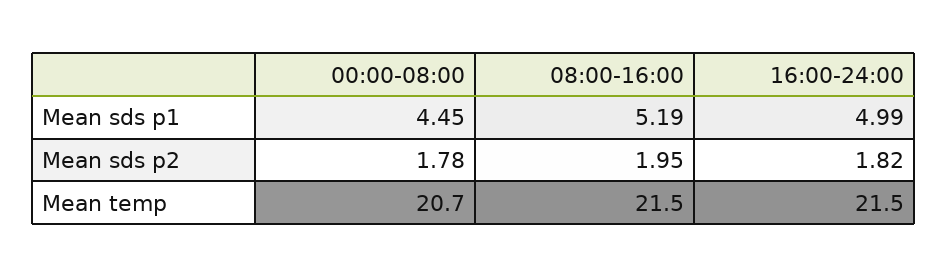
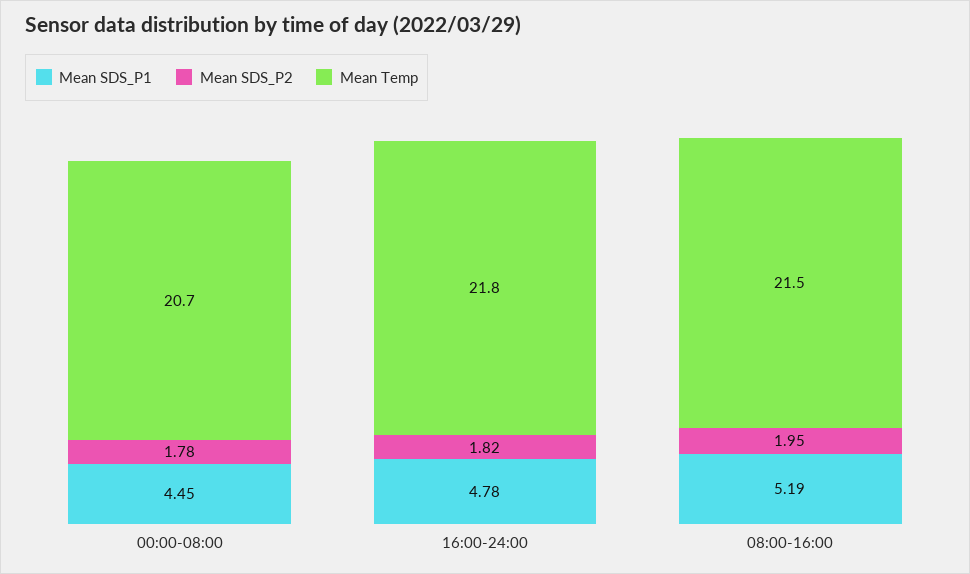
Mean sds p1, 16:00-24:00: 4.99 -> 4.78
Mean temp, 16:00-24:00: 21.5 -> 21.8

